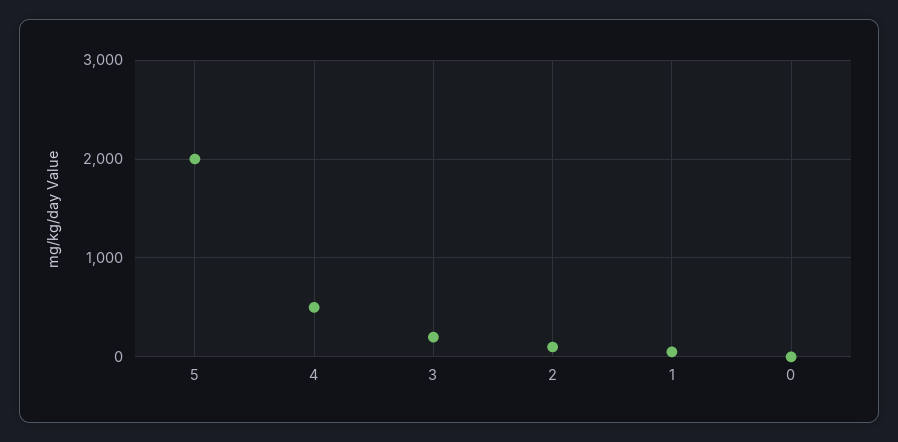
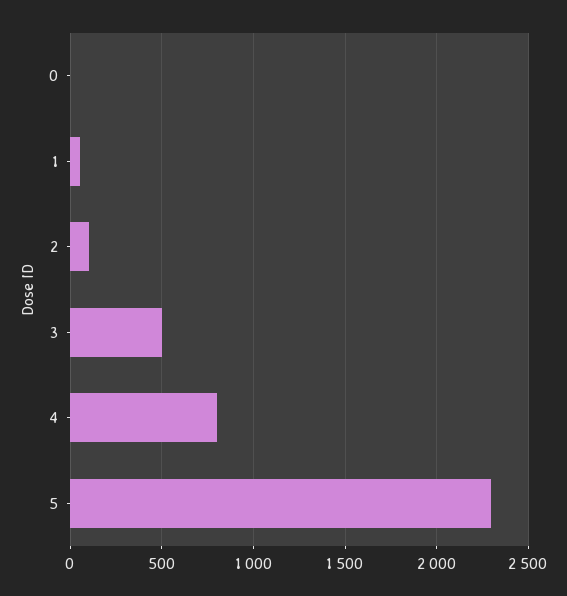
5: 2000 -> 2300
4: 500 -> 800
3: 200 -> 500

